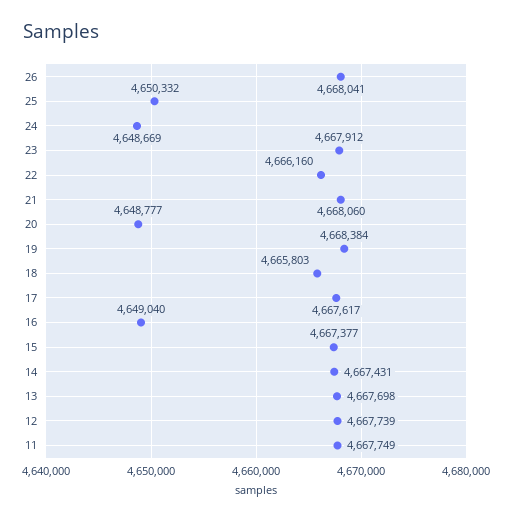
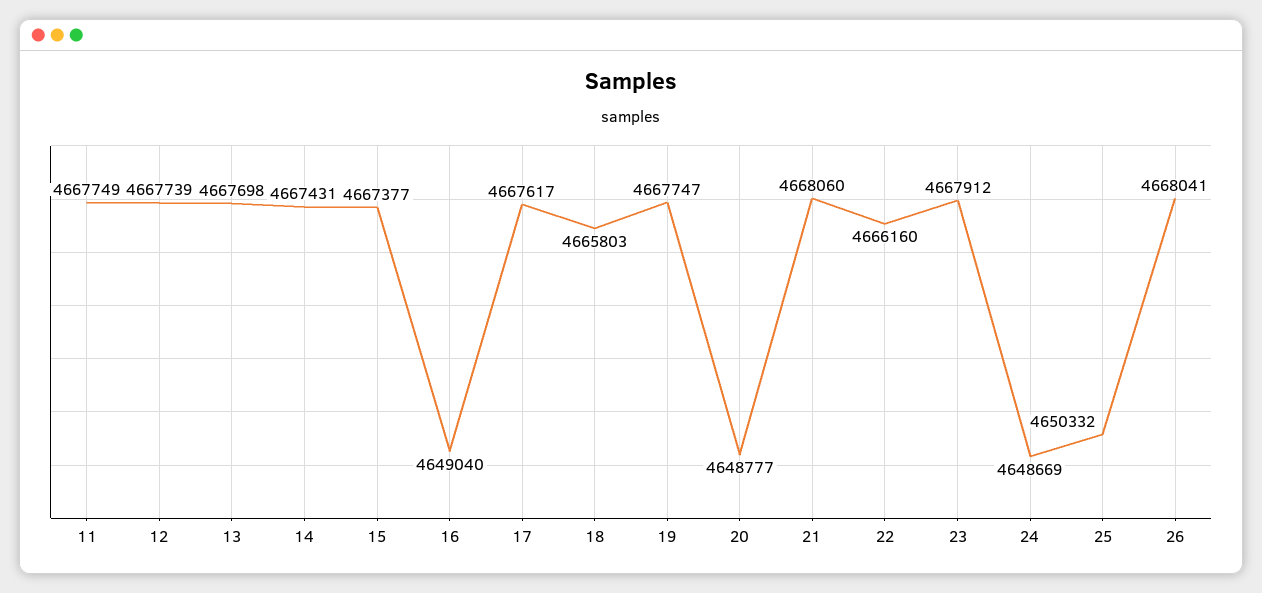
19: 4668384 -> 4667747

